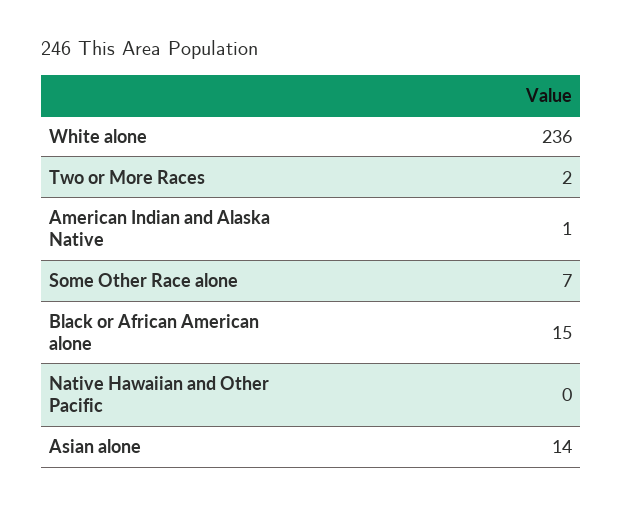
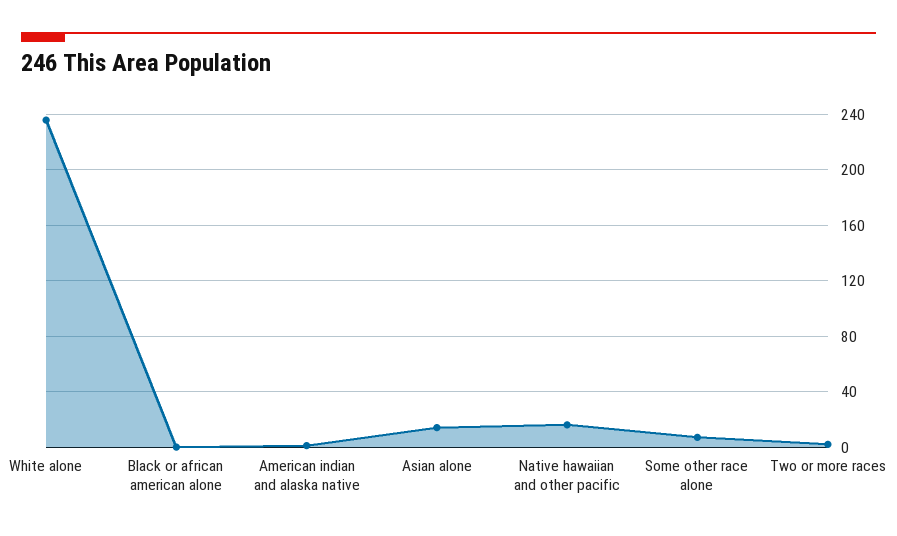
Black or African American alone: 15 -> 0
Native Hawaiian and Other Pacific: 0 -> 15

